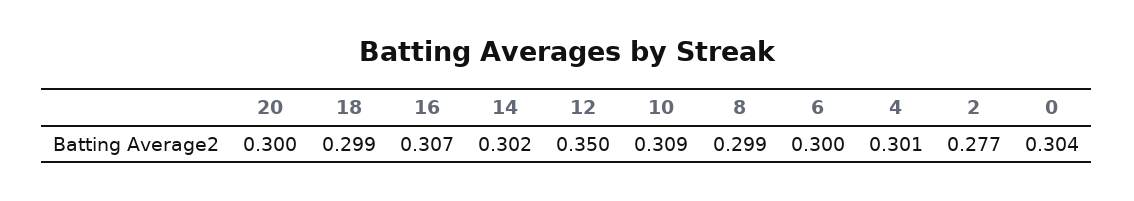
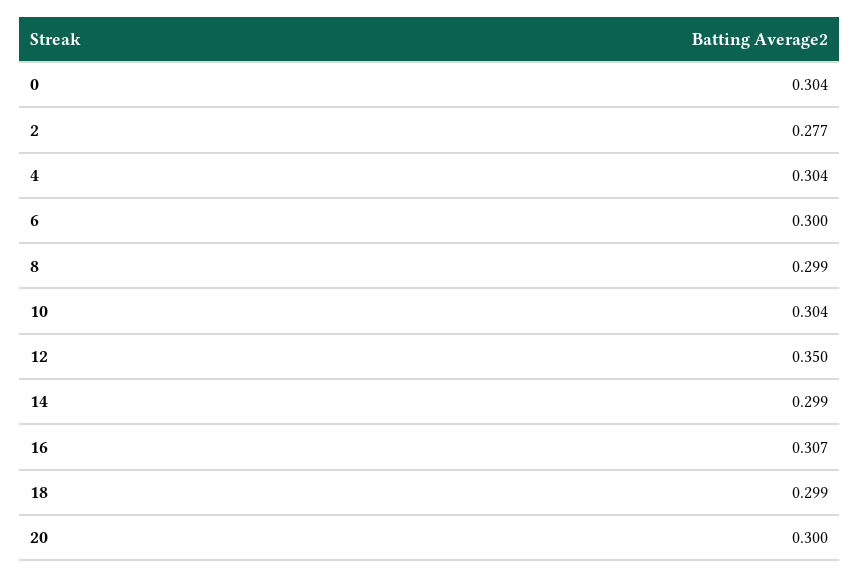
14: 0.302 -> 0.299
10: 0.309 -> 0.304
4: 0.301 -> 0.304

